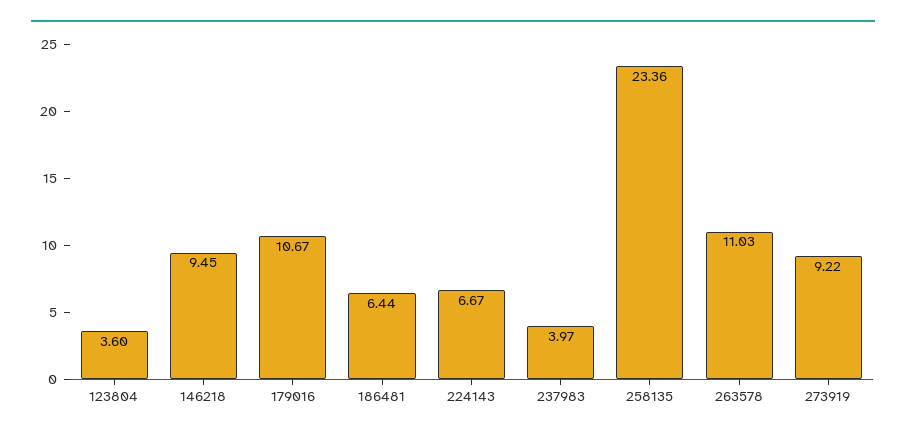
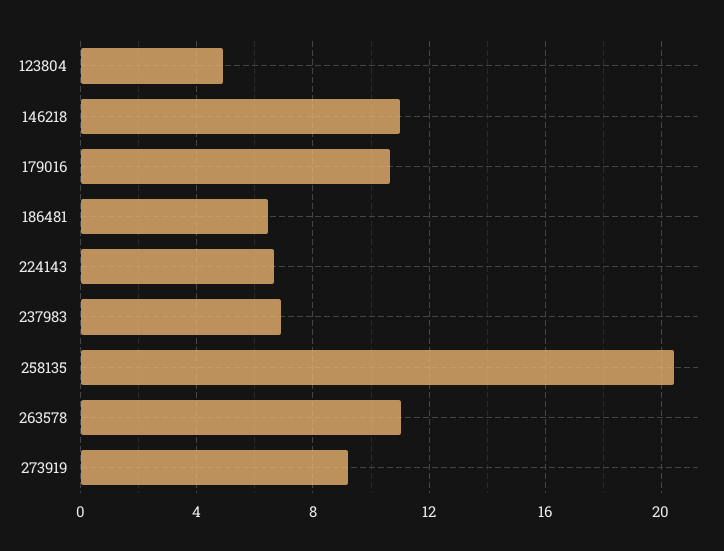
123804: 3.6 -> 5
146218: 9.45 -> 11
237983: 3.97 -> 7
258135: 23.36 -> 20.5

